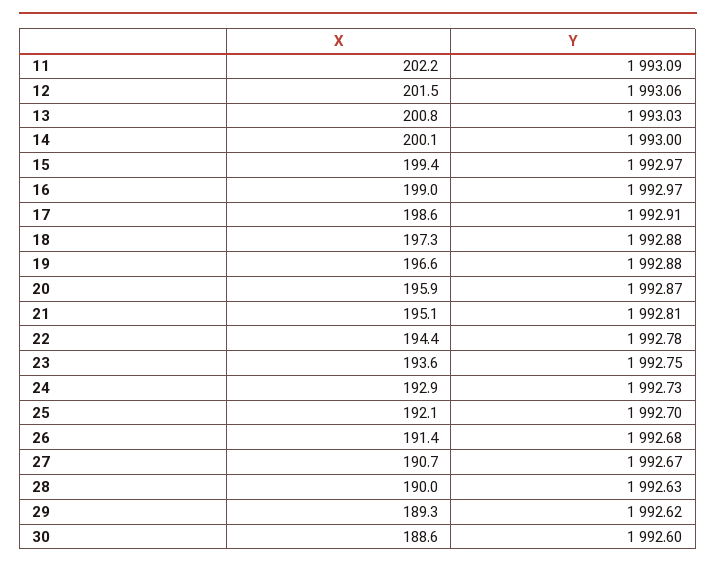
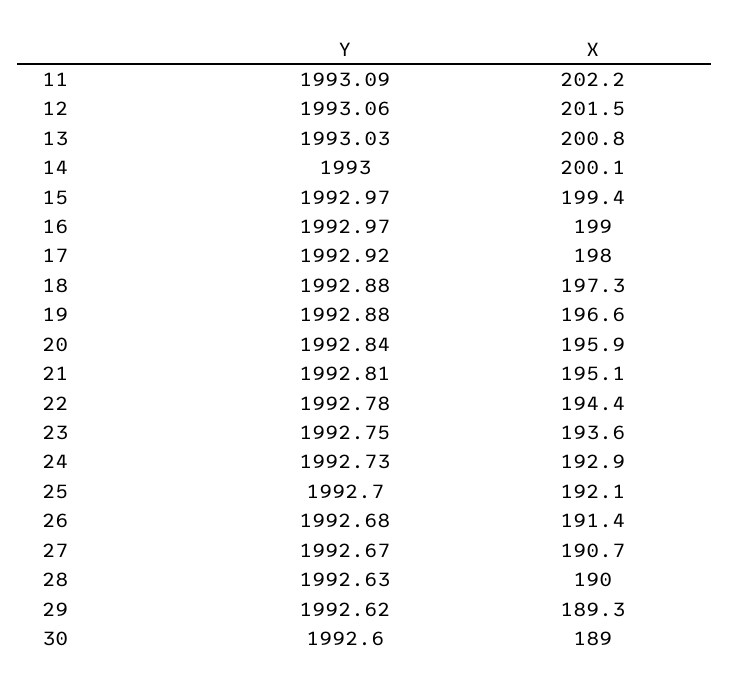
X, 17: 198.6 -> 198
Y, 17: 1992.91 -> 1992.92
Y, 20: 1992.87 -> 1992.84
X, 30: 188.6 -> 189

